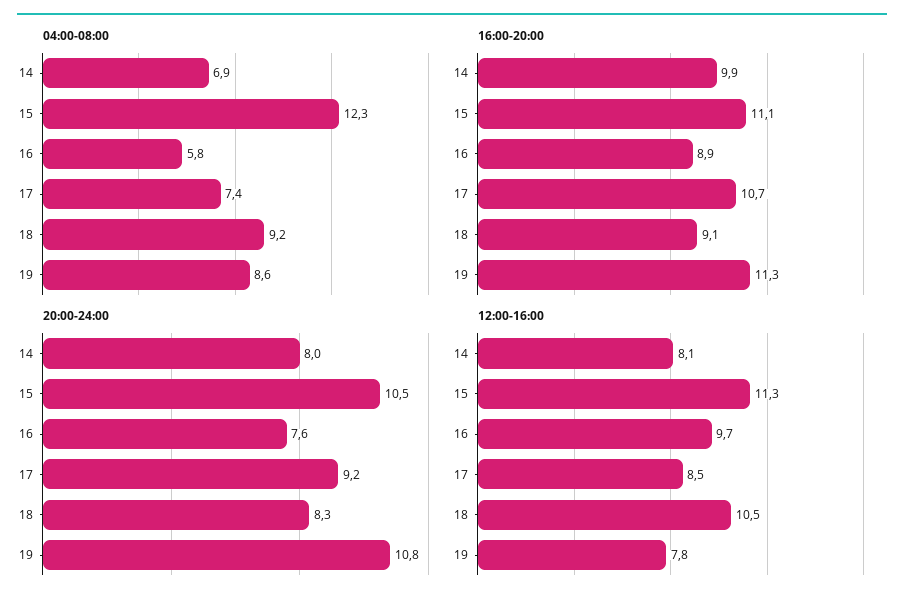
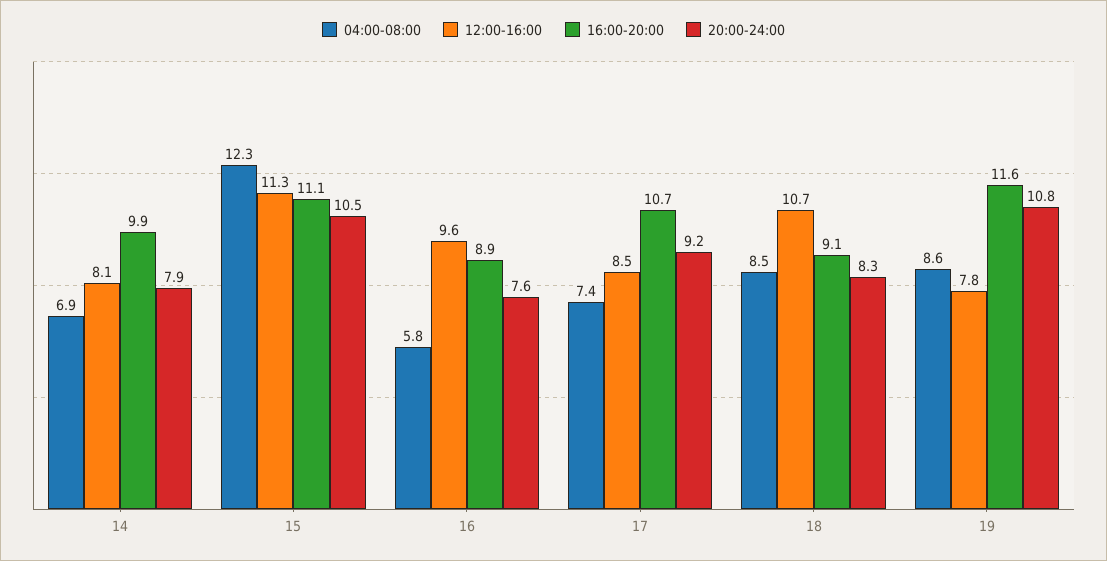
04:00-08:00, 18: 9.2 -> 8.5
16:00-20:00, 19: 11.3 -> 11.6
20:00-24:00, 14: 8 -> 7.9
12:00-16:00, 16: 9.7 -> 9.6
12:00-16:00, 18: 10.5 -> 10.7

